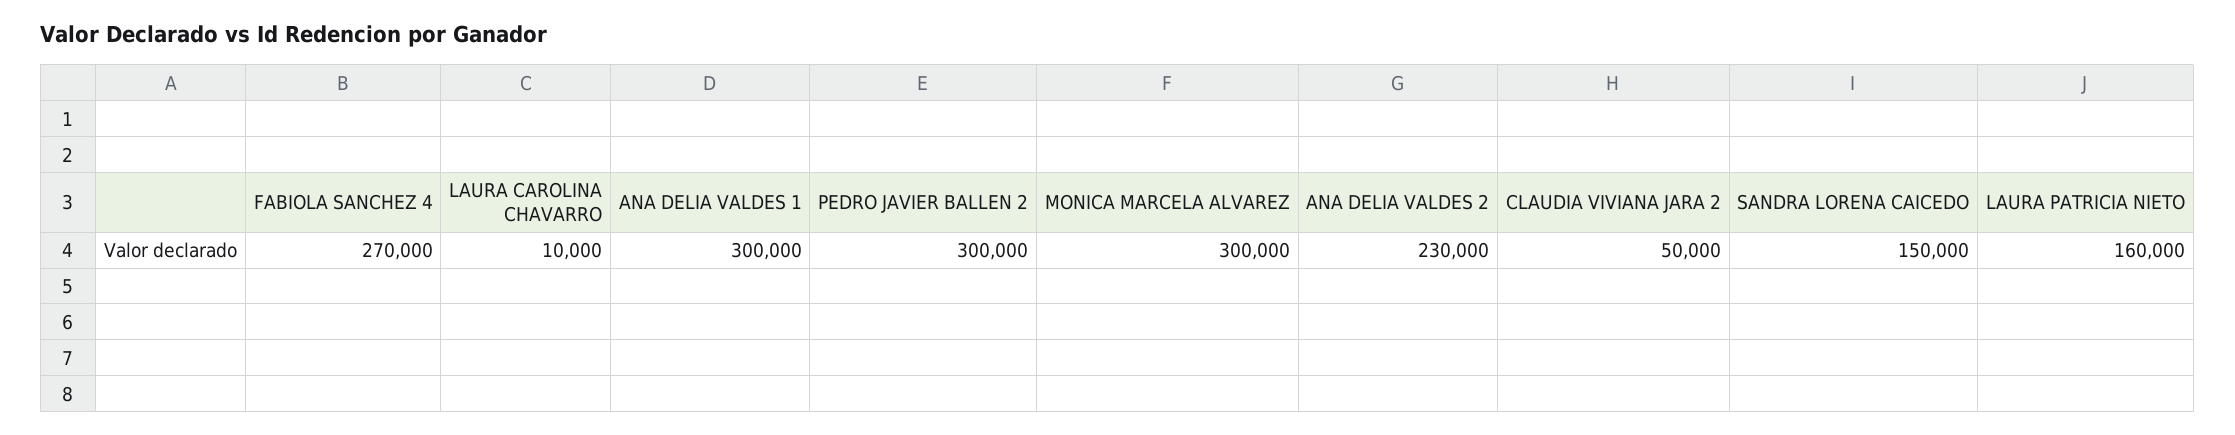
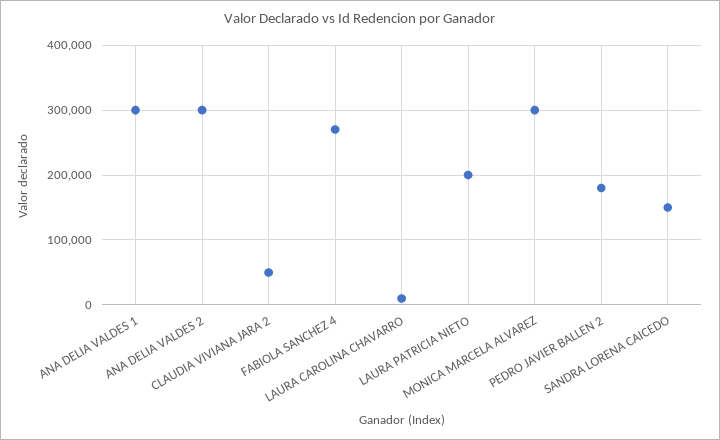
PEDRO JAVIER BALLEN 2: 300000 -> 180000
ANA DELIA VALDES 2: 230000 -> 300000
LAURA PATRICIA NIETO: 160000 -> 200000

